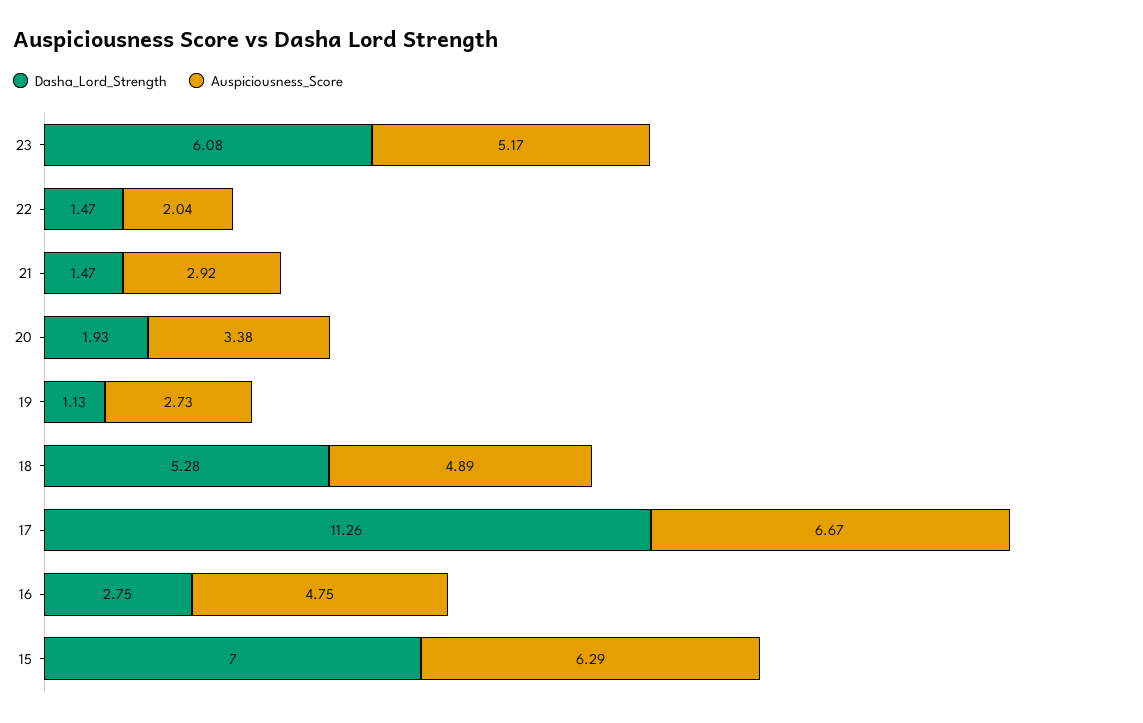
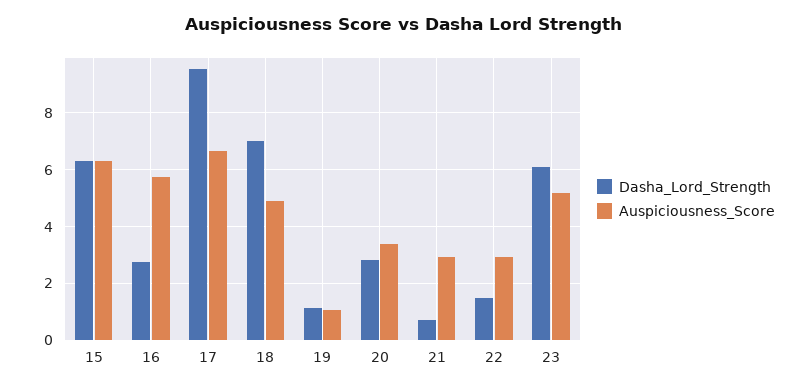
Auspiciousness_Score, 22: 2.04 -> 3
Dasha_Lord_Strength, 21: 1.47 -> 0.75
Dasha_Lord_Strength, 20: 1.93 -> 2.75
Auspiciousness_Score, 19: 2.73 -> 1
Dasha_Lord_Strength, 18: 5.28 -> 7
Dasha_Lord_Strength, 17: 11.26 -> 9.5
Auspiciousness_Score, 16: 4.75 -> 5.75
Dasha_Lord_Strength, 15: 7 -> 6.25

